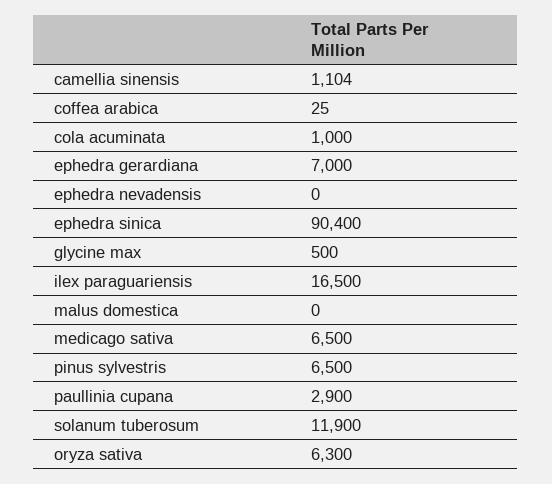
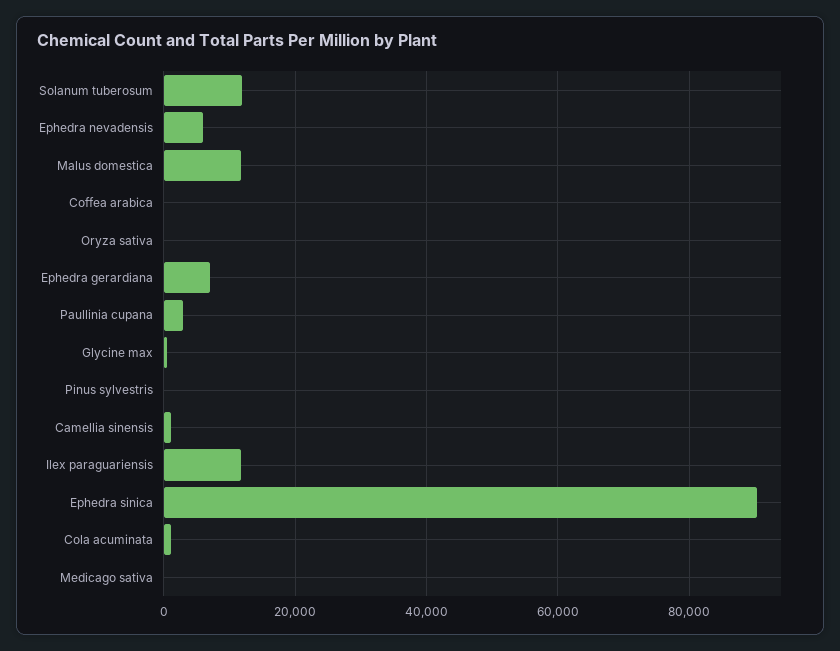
ephedra nevadensis: 0 -> 6000
ilex paraguariensis: 16500 -> 12000
malus domestica: 0 -> 12000
medicago sativa: 6500 -> 0
pinus sylvestris: 6500 -> 0
oryza sativa: 6300 -> 0

